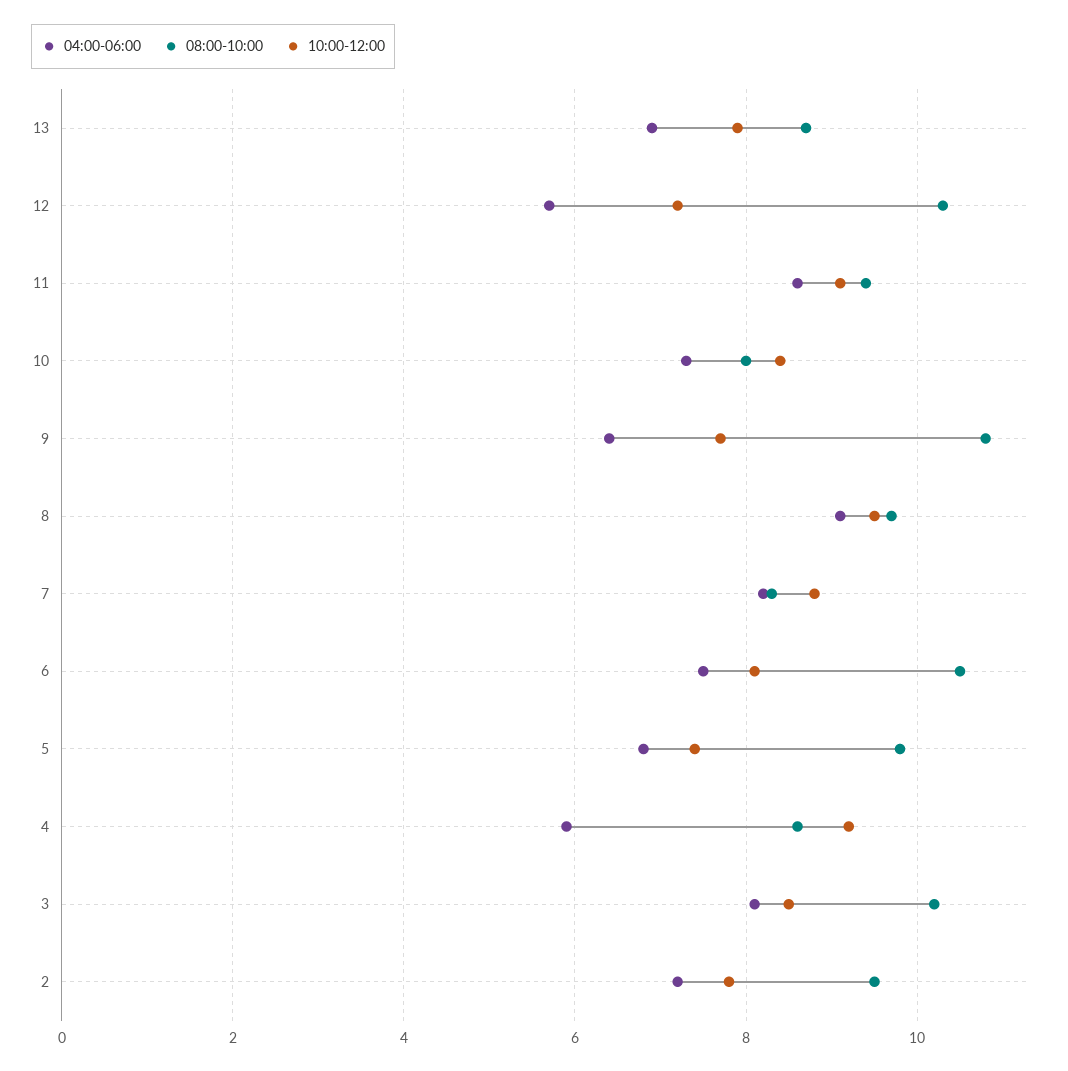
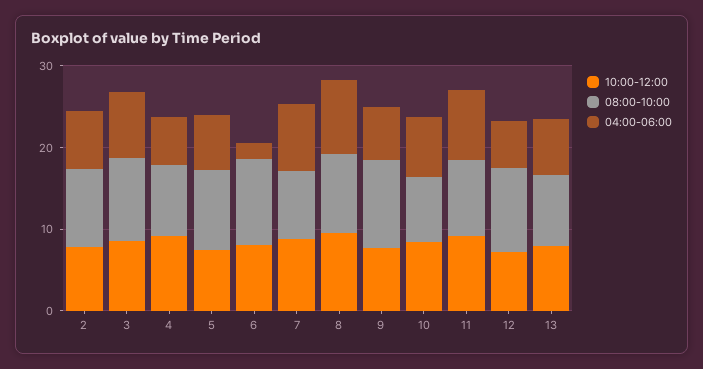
04:00-06:00, 6: 7.5 -> 2

